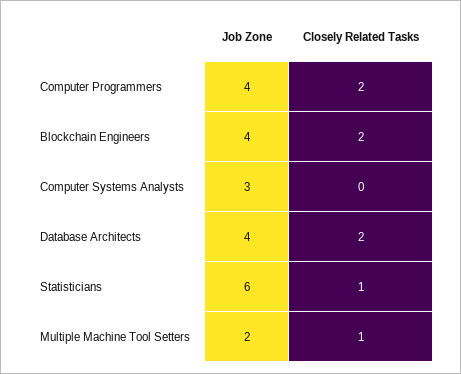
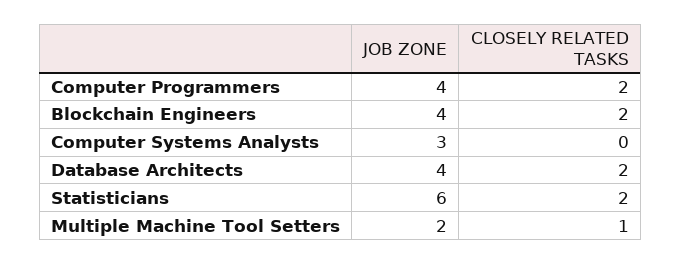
Closely Related Tasks, Statisticians: 1 -> 2

